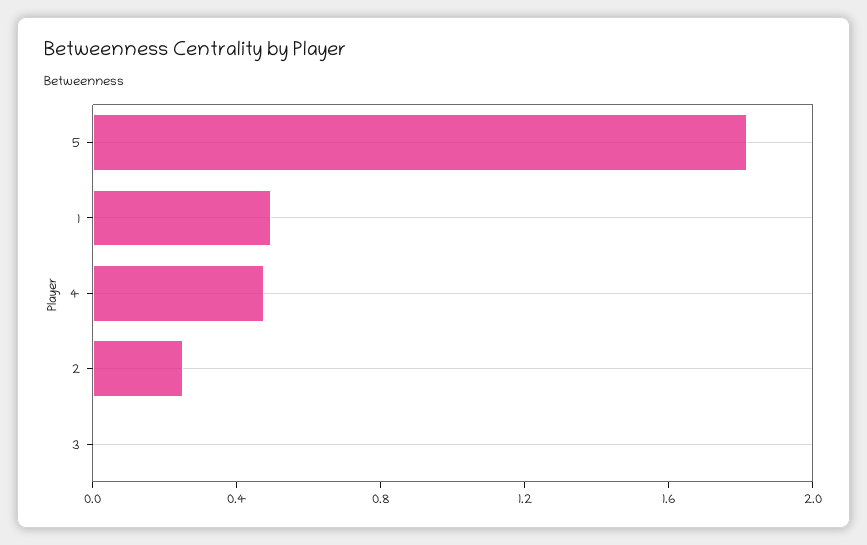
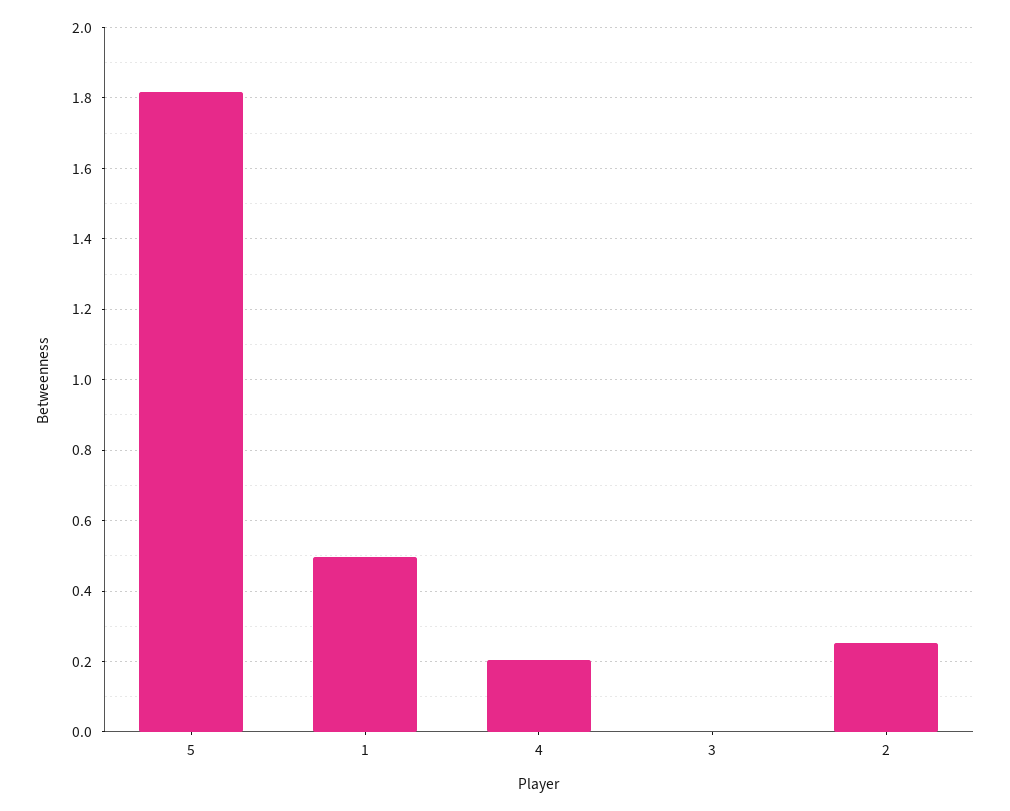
4: 0.5 -> 0.2

